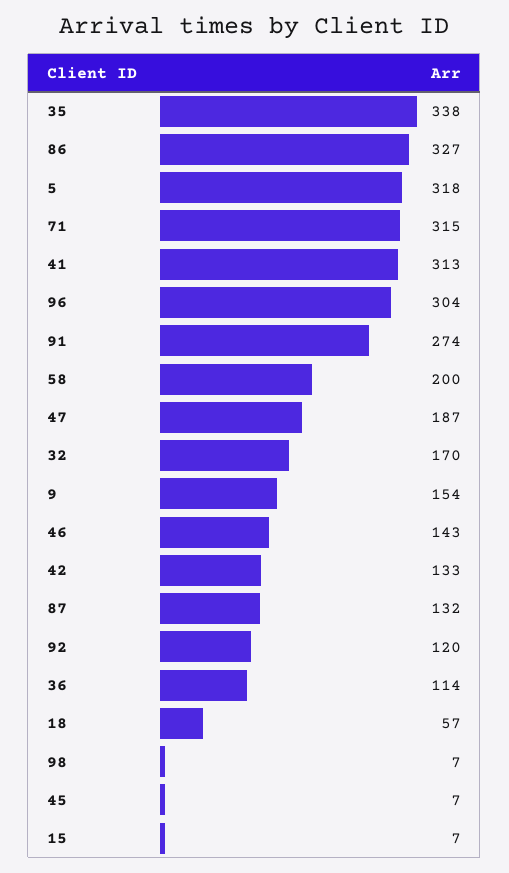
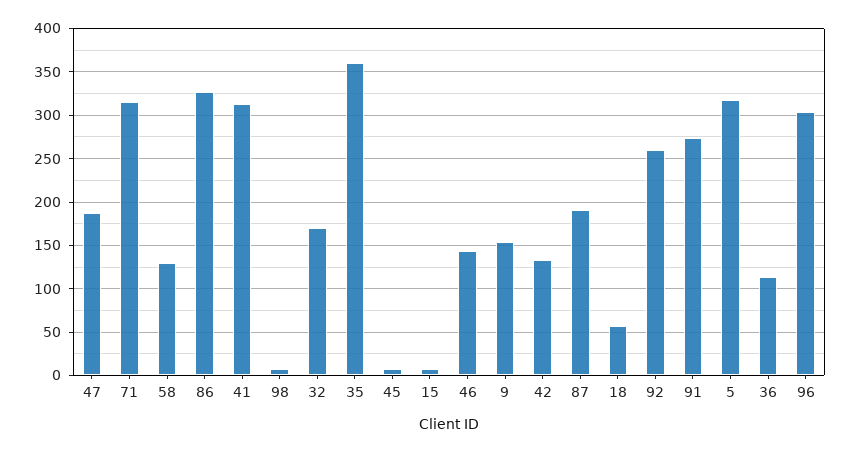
35: 338 -> 360
58: 200 -> 130
87: 132 -> 190
92: 120 -> 260

